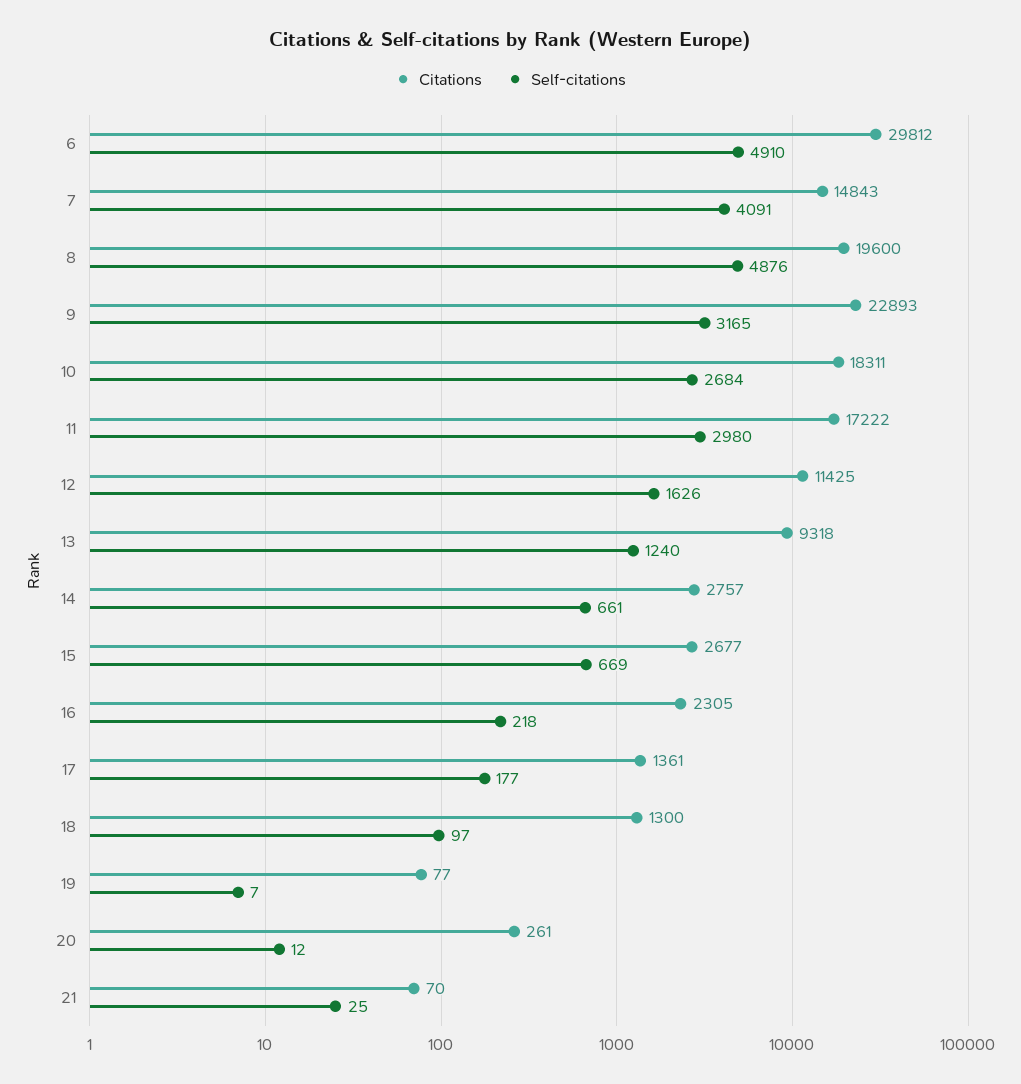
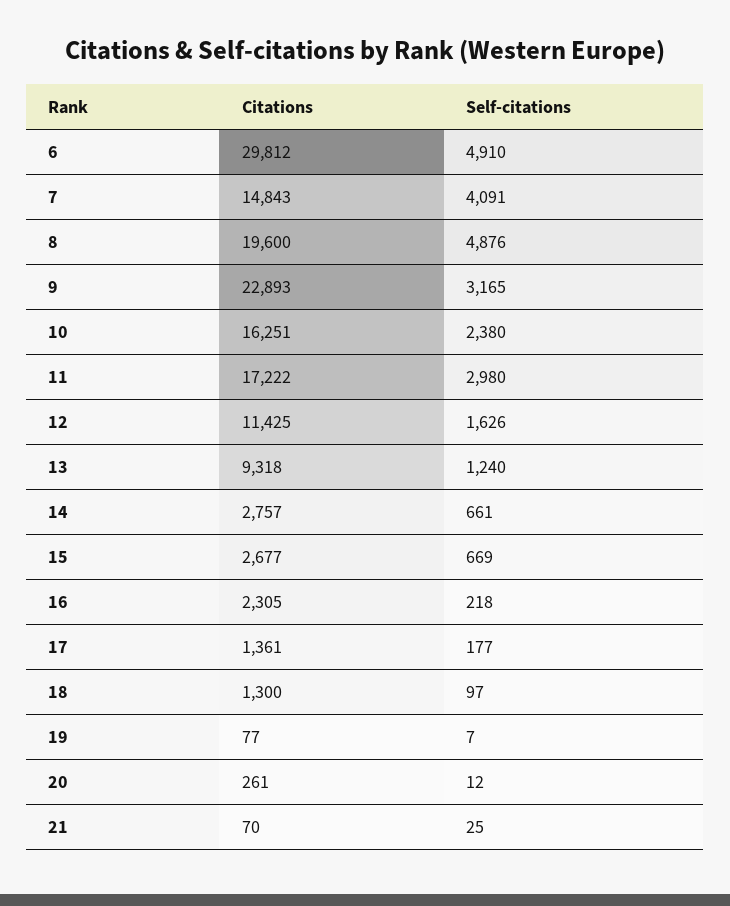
Citations, 10: 18311 -> 16251
Self-citations, 10: 2684 -> 2380

